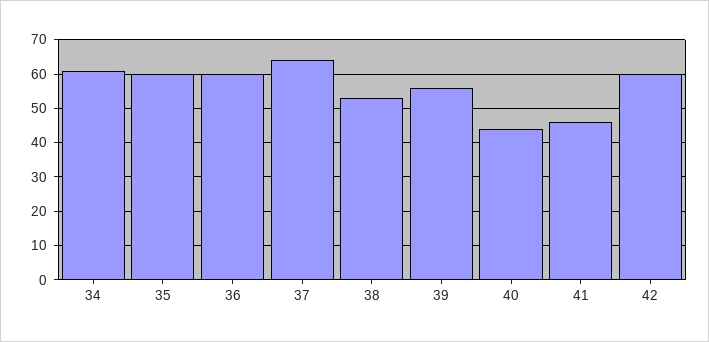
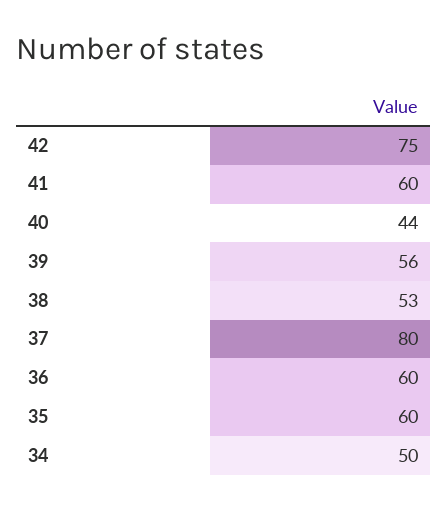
34: 60 -> 50
37: 65 -> 80
41: 45 -> 60
42: 60 -> 75

